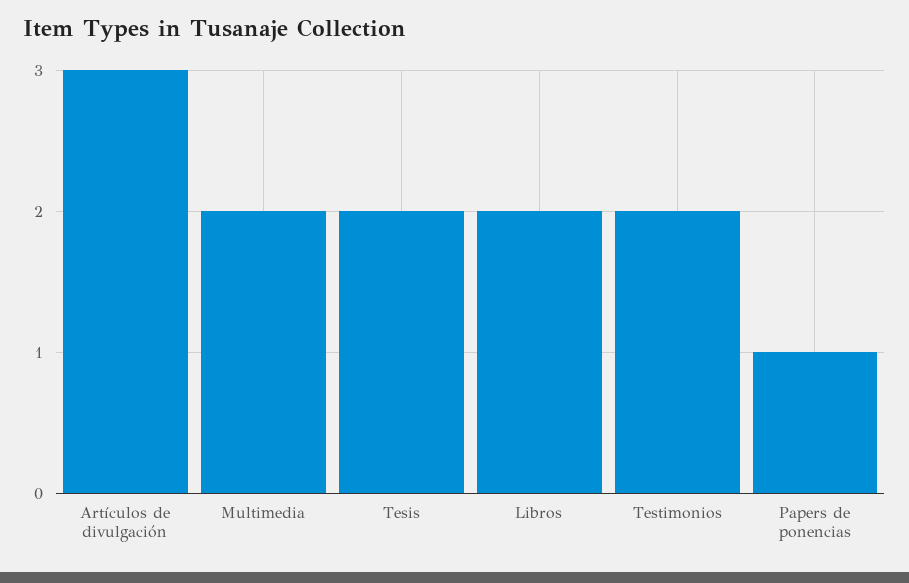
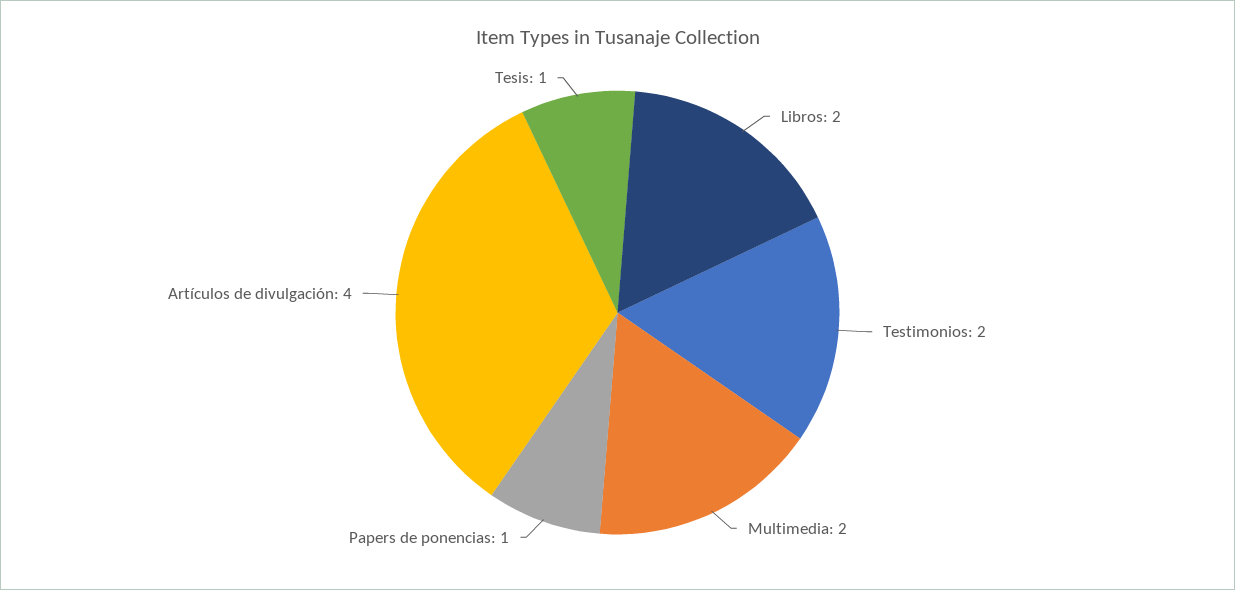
Artículos de divulgación: 3 -> 4
Tesis: 2 -> 1

